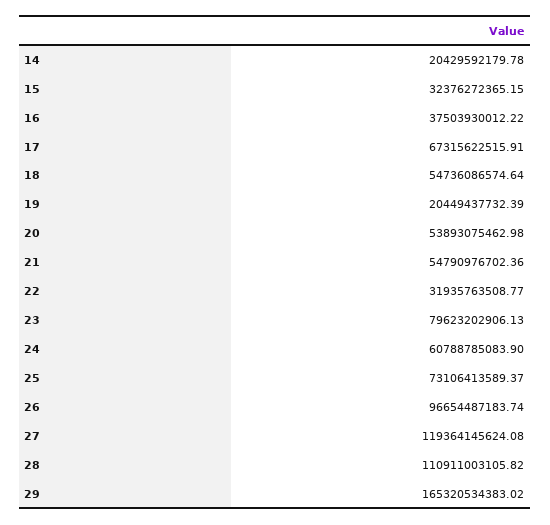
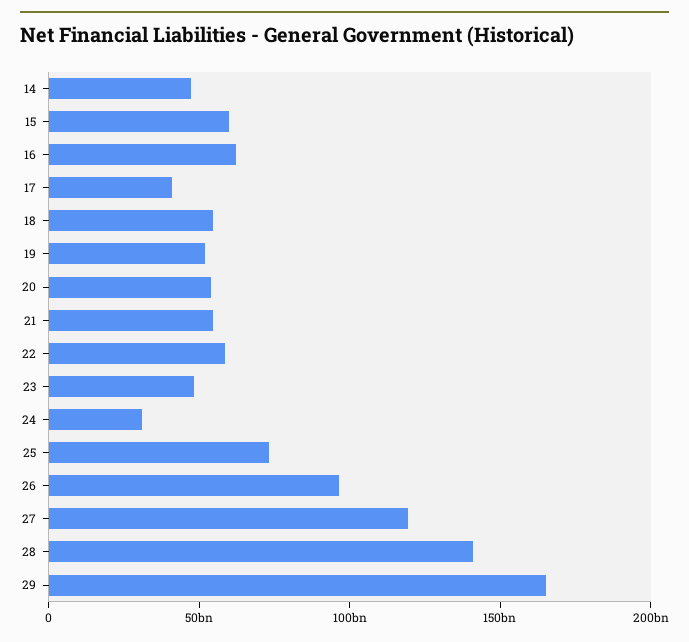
14: 20429592179.78 -> 50000000000
15: 32376272365.15 -> 60000000000
16: 37503930012.22 -> 60000000000
17: 67315622515.91 -> 40000000000
19: 20449437732.39 -> 50000000000
22: 31935763508.77 -> 60000000000
23: 79623202906.13 -> 50000000000
24: 60788785083.9 -> 30000000000
28: 110911003105.82 -> 140000000000

